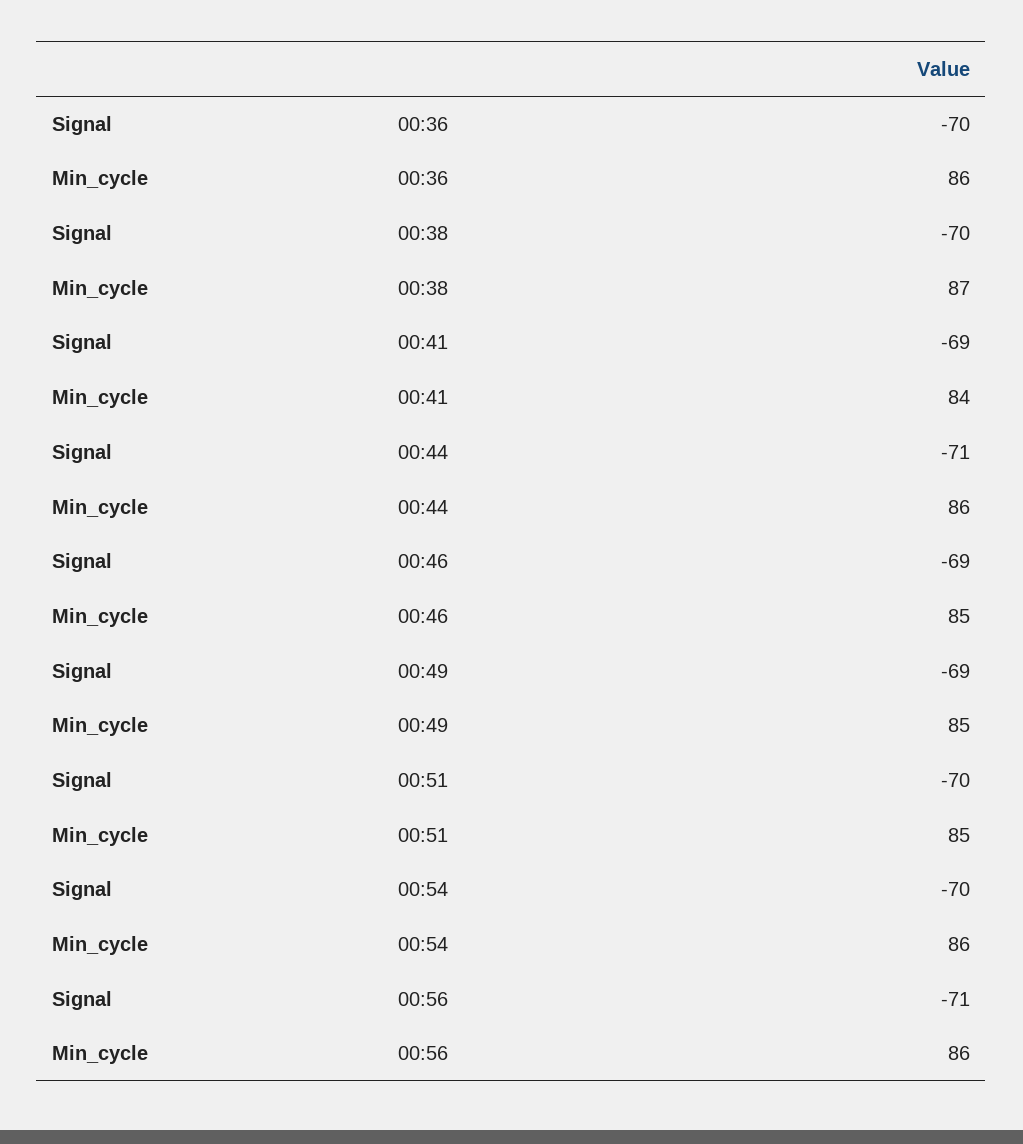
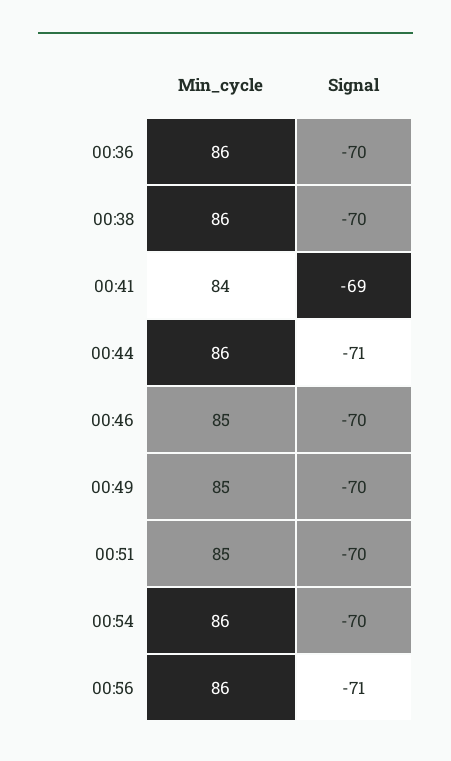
Min_cycle, 00:38: 87 -> 86
Signal, 00:46: -69 -> -70
Signal, 00:49: -69 -> -70

